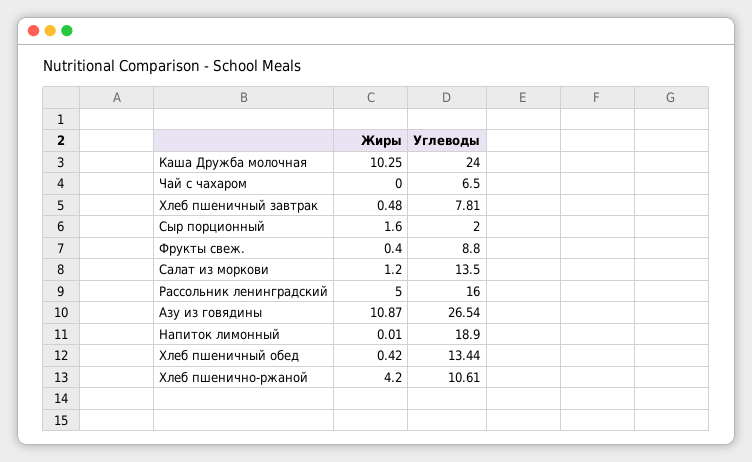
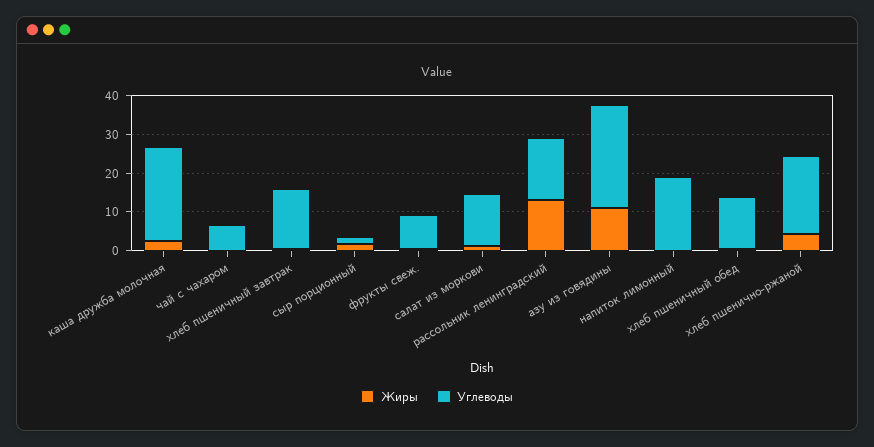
Жиры, Каша Дружба молочная: 10.25 -> 2.5
Углеводы, Хлеб пшеничный завтрак: 7.81 -> 15
Жиры, Рассольник ленинградский: 5 -> 12.5
Углеводы, Хлеб пшенично-ржаной: 10.61 -> 20

